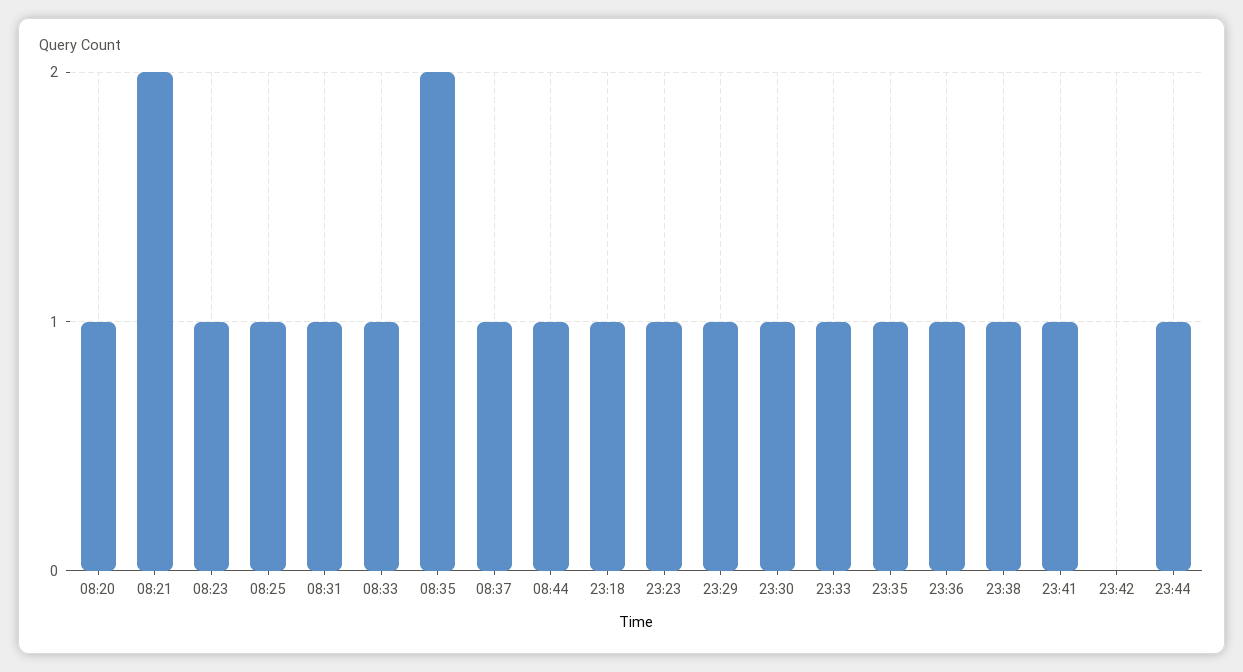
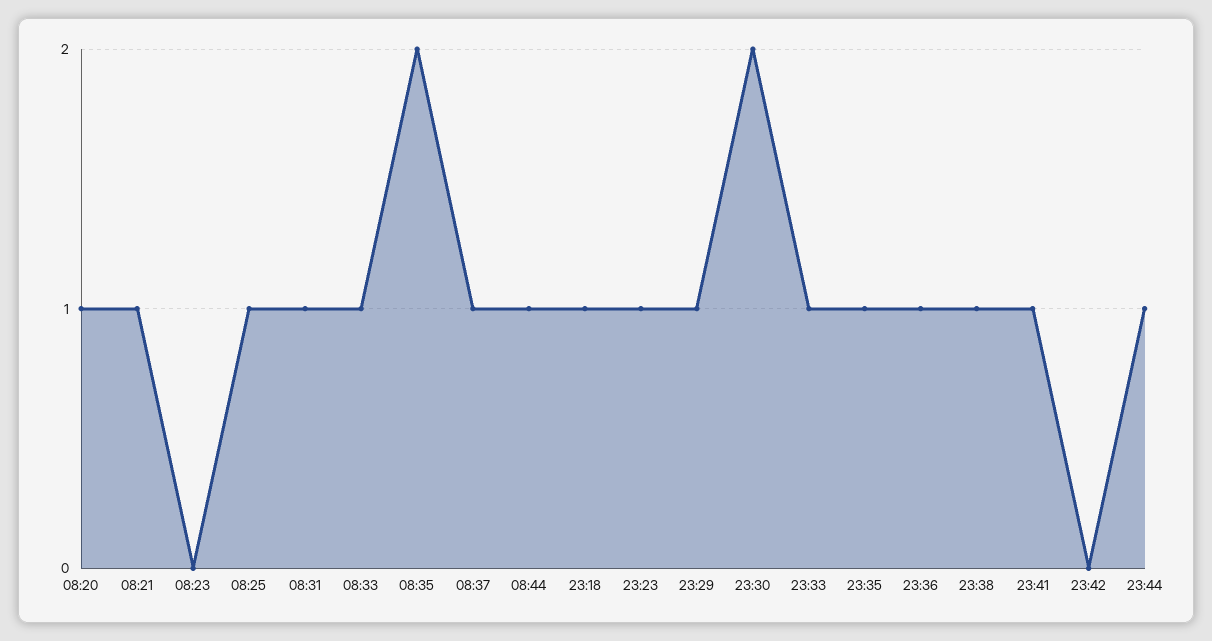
08:21: 2 -> 1
08:23: 1 -> 0
23:30: 1 -> 2

